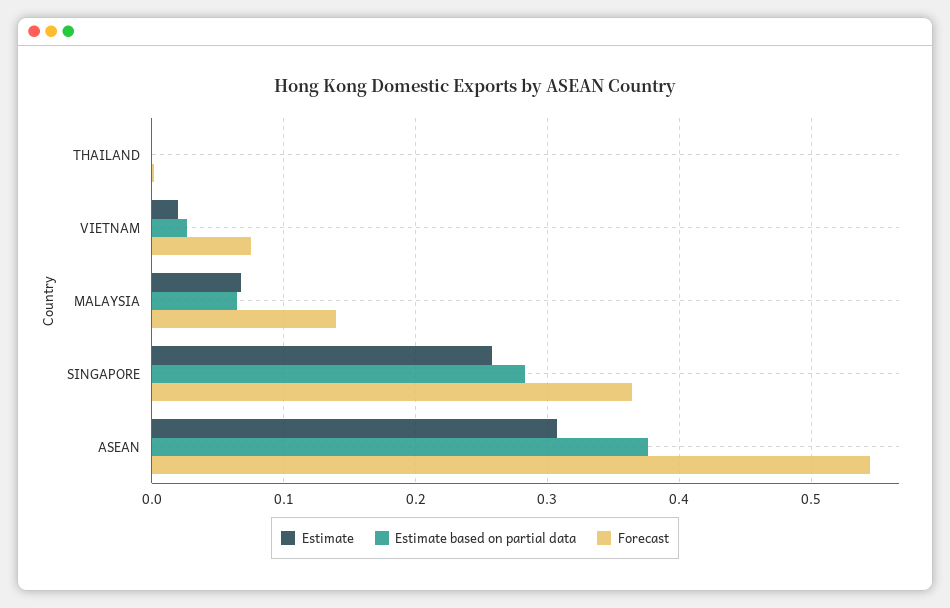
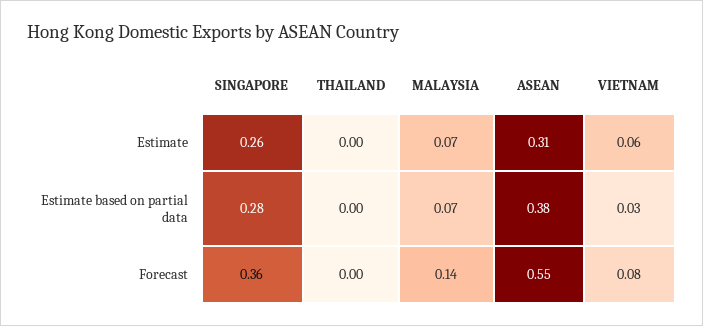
Estimate, VIETNAM: 0.02 -> 0.06

